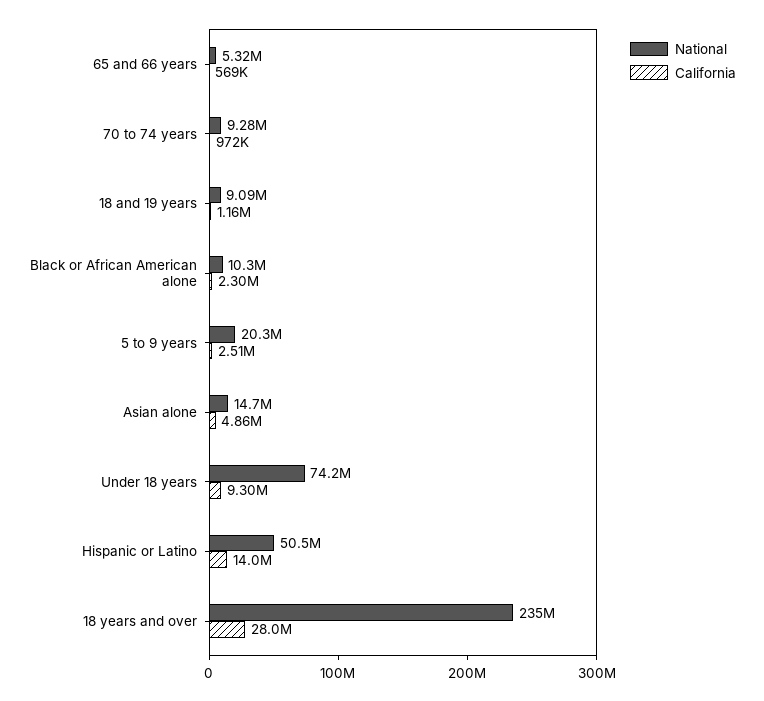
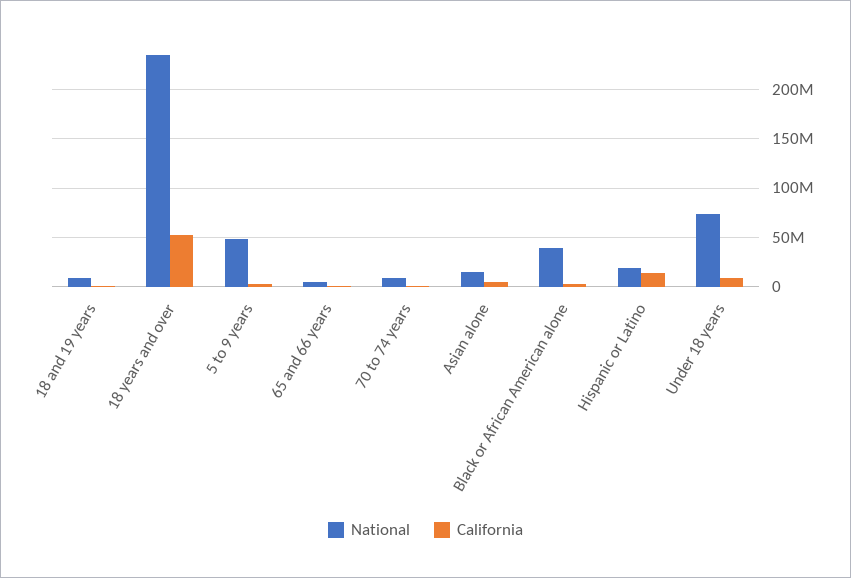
National, Black or African American alone: 10300000 -> 40000000
National, 5 to 9 years: 20300000 -> 50000000
National, Hispanic or Latino: 50500000 -> 20000000
California, 18 years and over: 28000000 -> 50000000

